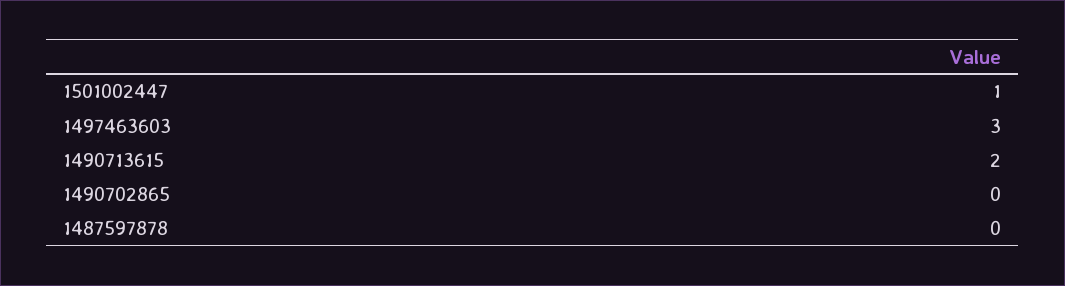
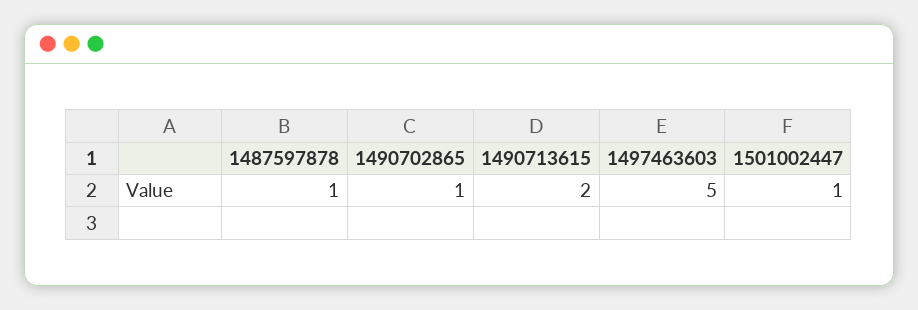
1497463603: 3 -> 5
1490702865: 0 -> 1
1487597878: 0 -> 1

